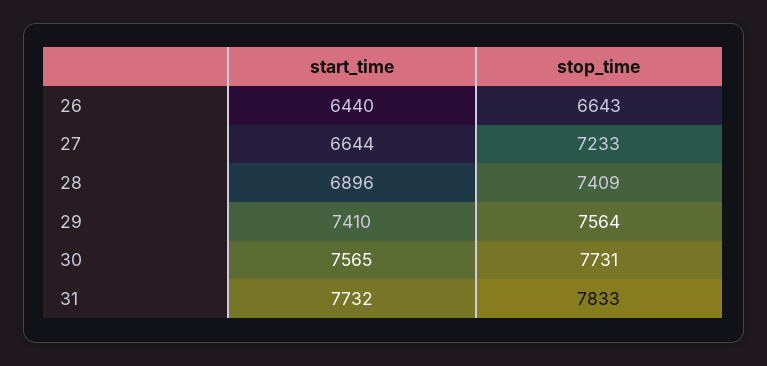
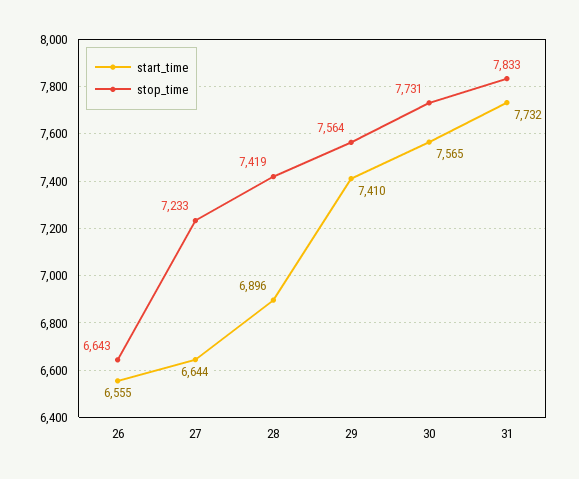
start_time, 26: 6440 -> 6555
stop_time, 28: 7409 -> 7419

